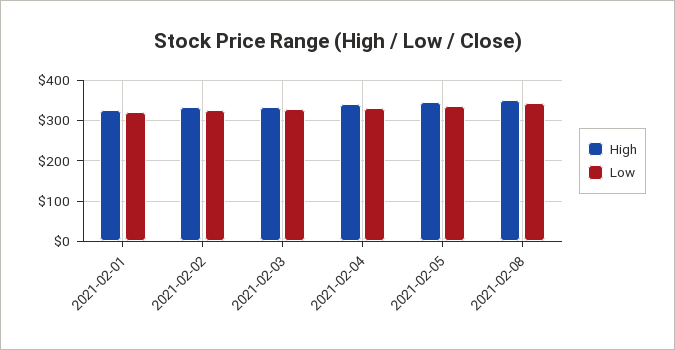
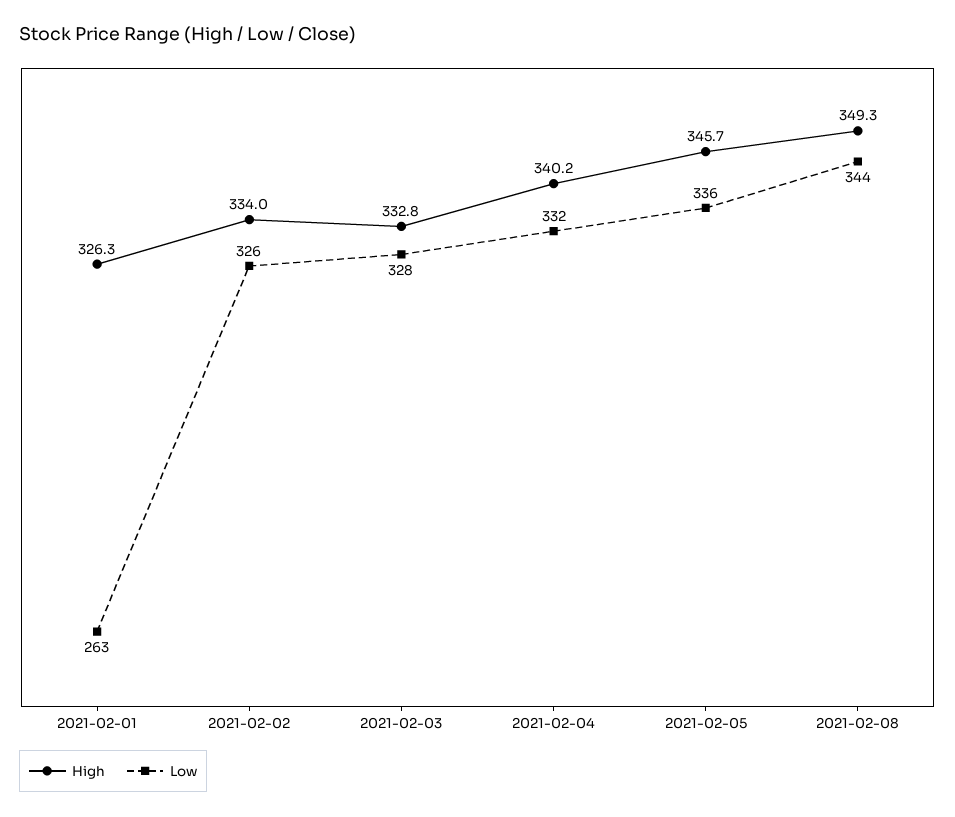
Low, 2021-02-01: 320 -> 263

